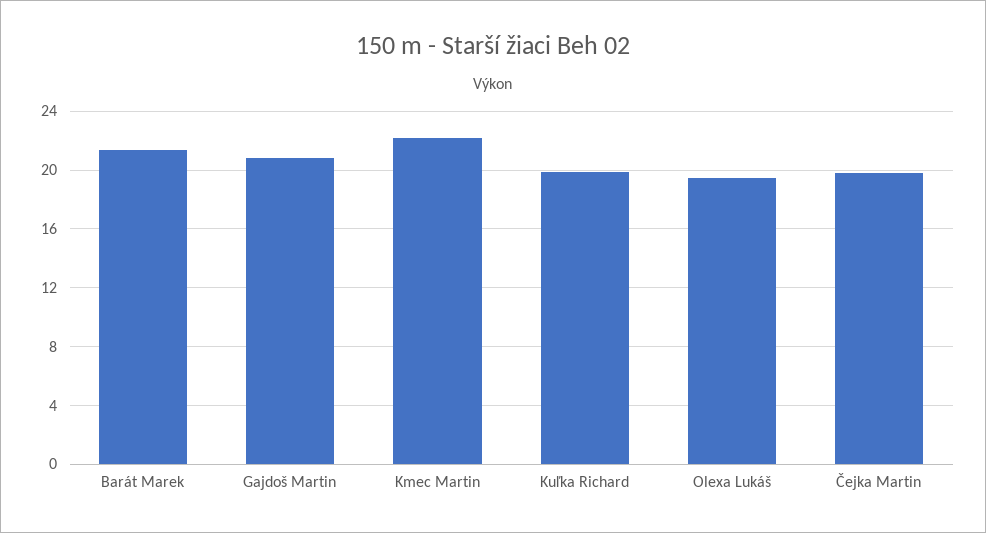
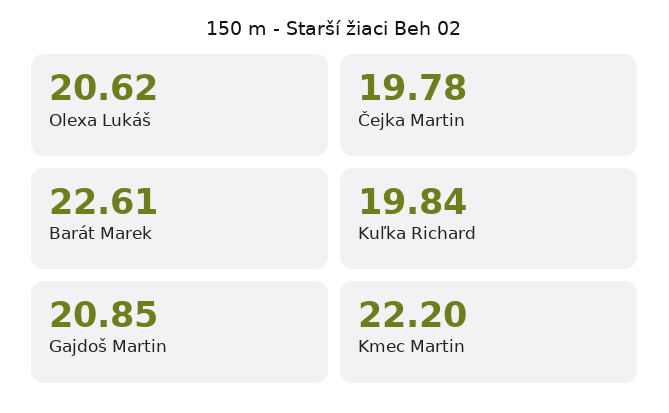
Barát Marek: 21.5 -> 22.61
Olexa Lukáš: 19.5 -> 20.62

